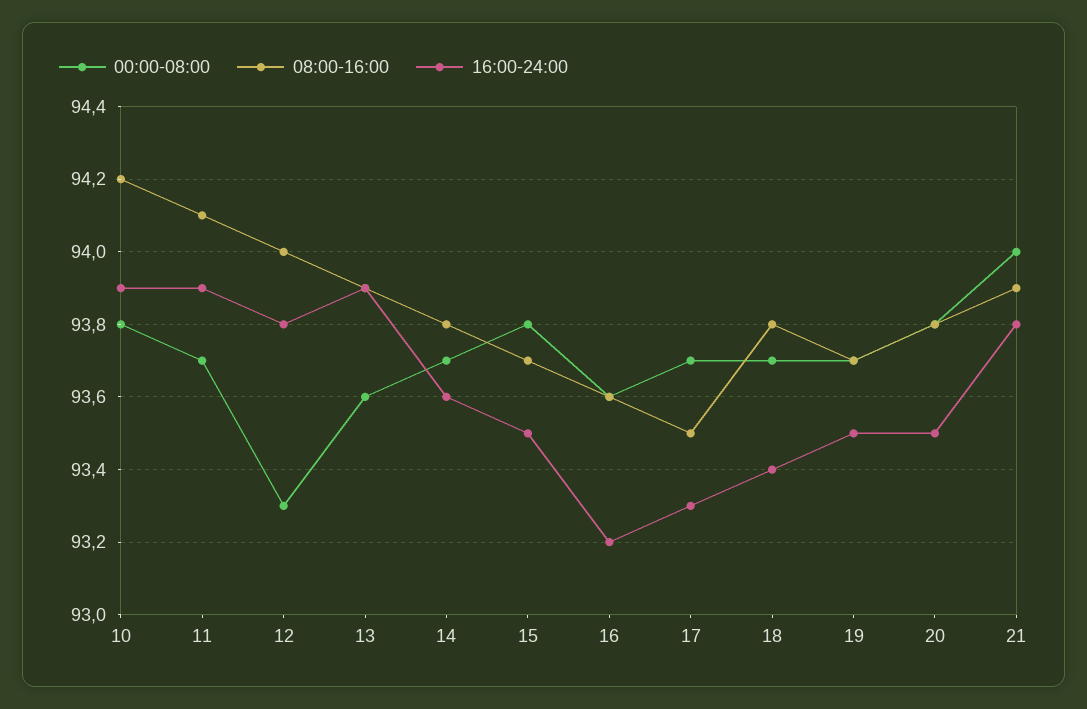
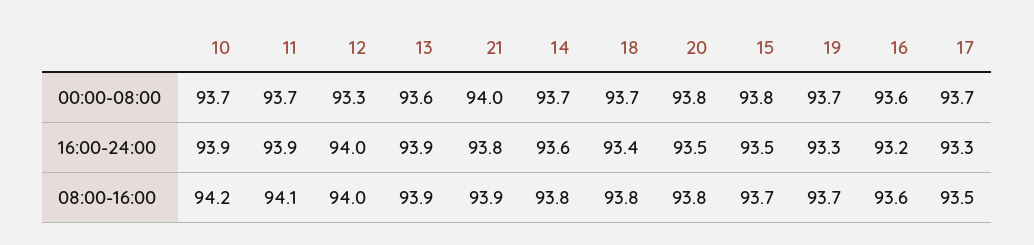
00:00-08:00, 10: 93.8 -> 93.7
16:00-24:00, 12: 93.8 -> 94
16:00-24:00, 19: 93.5 -> 93.3

